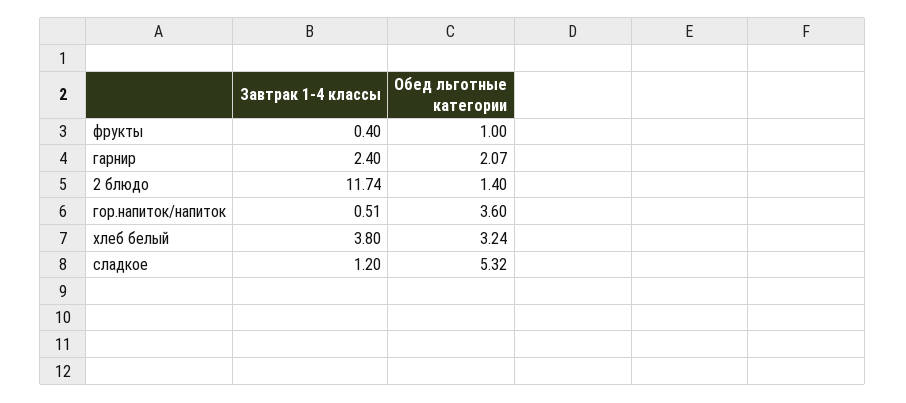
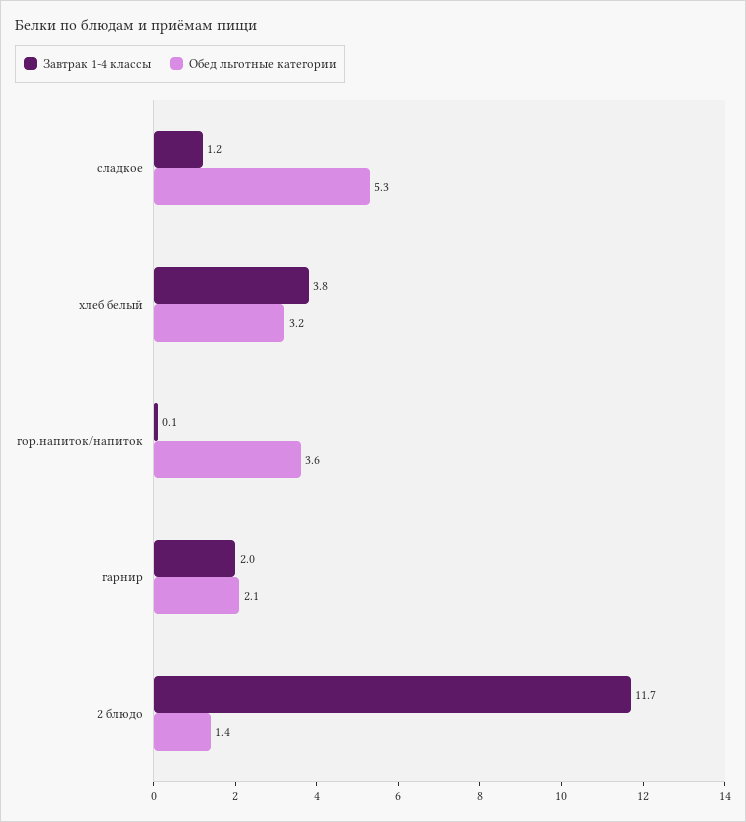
Завтрак 1-4 классы, фрукты: 0.4 -> none
Обед льготные категории, фрукты: 1 -> none
Завтрак 1-4 классы, гарнир: 2.4 -> 2
Завтрак 1-4 классы, гор.напиток/напиток: 0.51 -> 0.1

